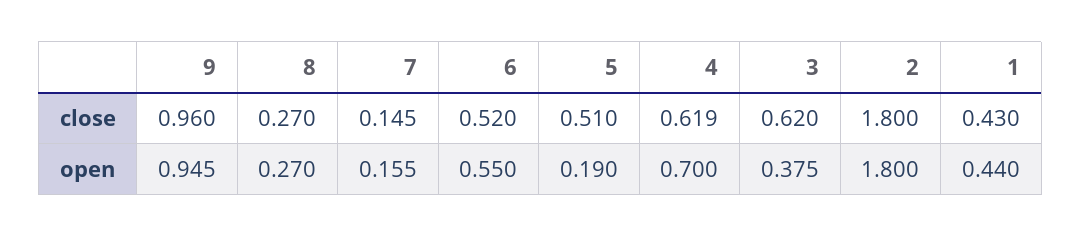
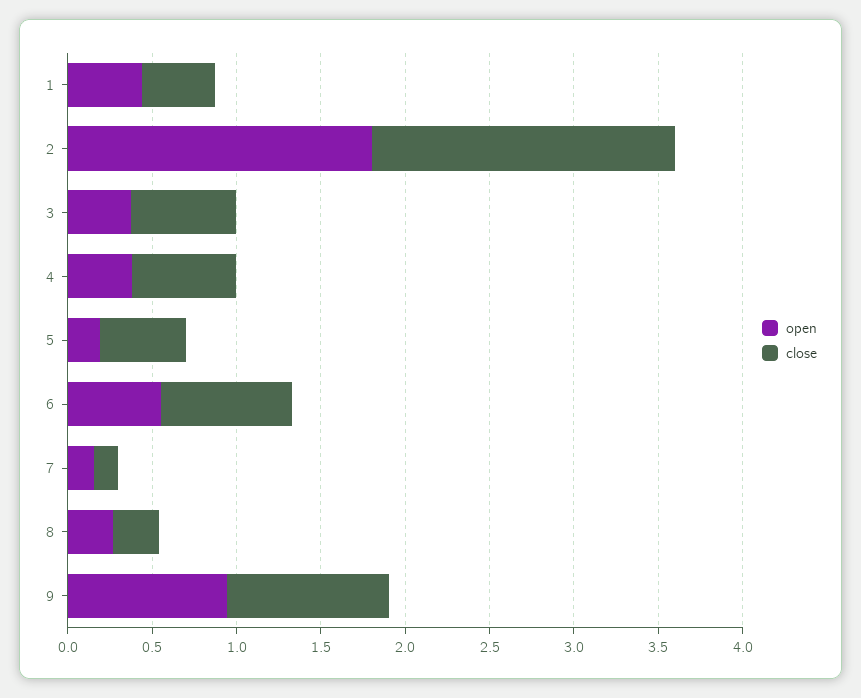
close, 6: 0.52 -> 0.8
open, 4: 0.7 -> 0.4

